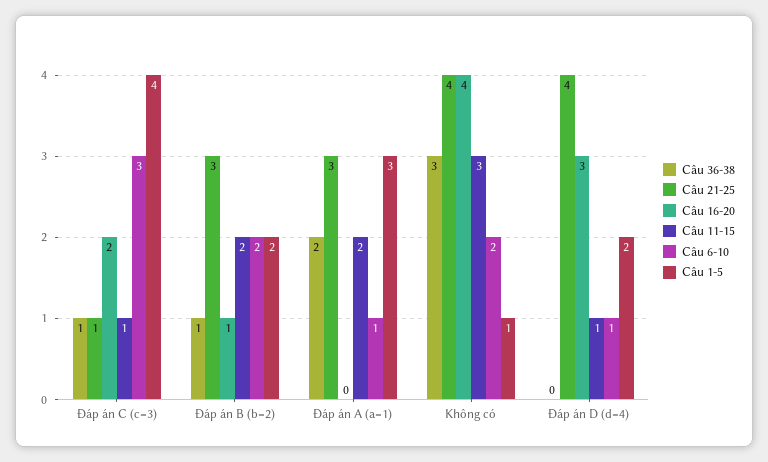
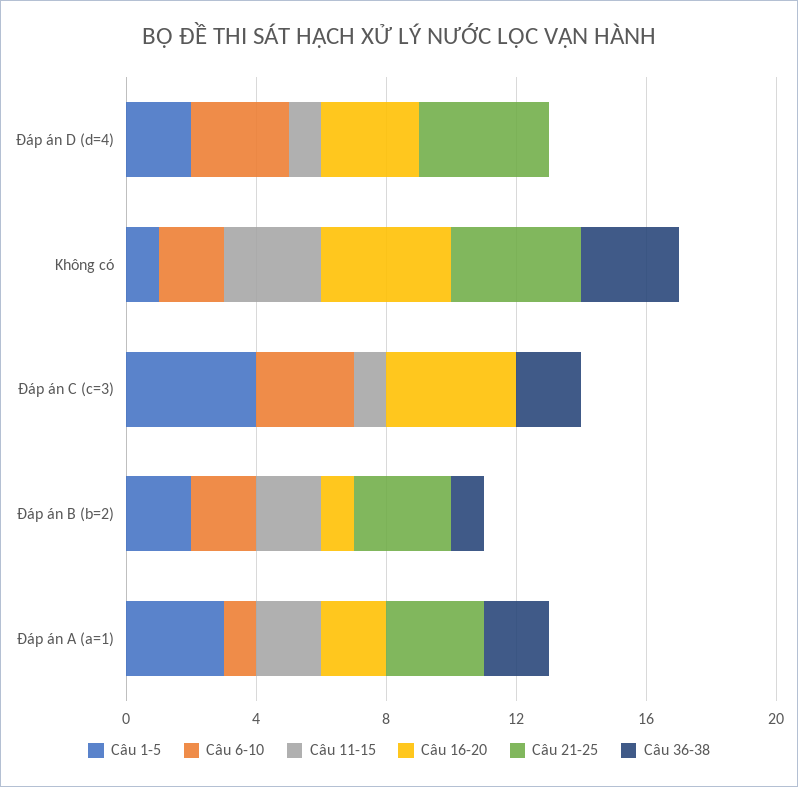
Câu 36-38, Đáp án C (c=3): 1 -> 2
Câu 21-25, Đáp án C (c=3): 1 -> 0
Câu 16-20, Đáp án C (c=3): 2 -> 4
Câu 16-20, Đáp án A (a=1): 0 -> 2
Câu 6-10, Đáp án D (d=4): 1 -> 3

